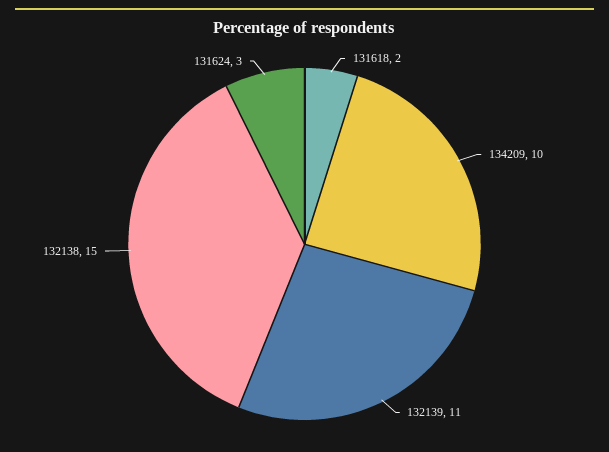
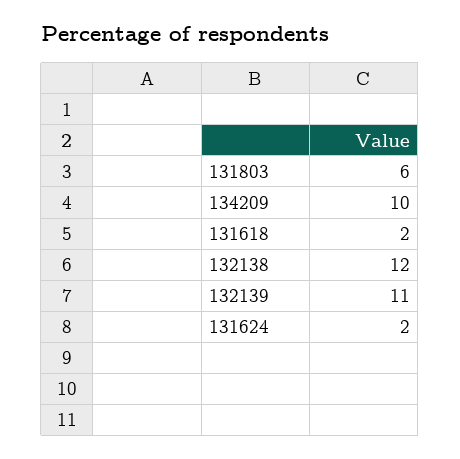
132138: 15 -> 12
131624: 3 -> 2
131803: none -> 6

